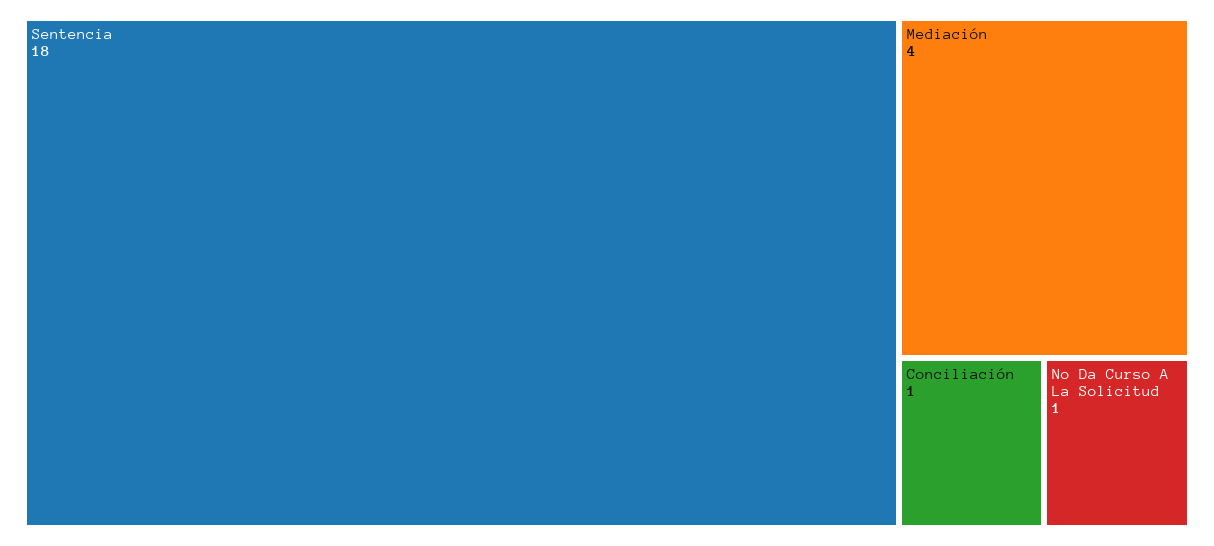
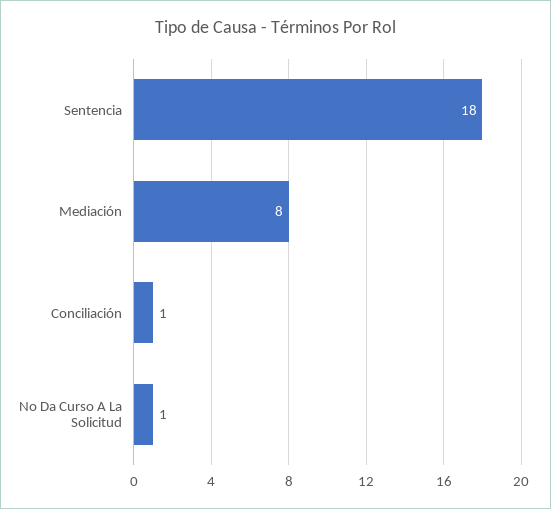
Mediación: 4 -> 8

